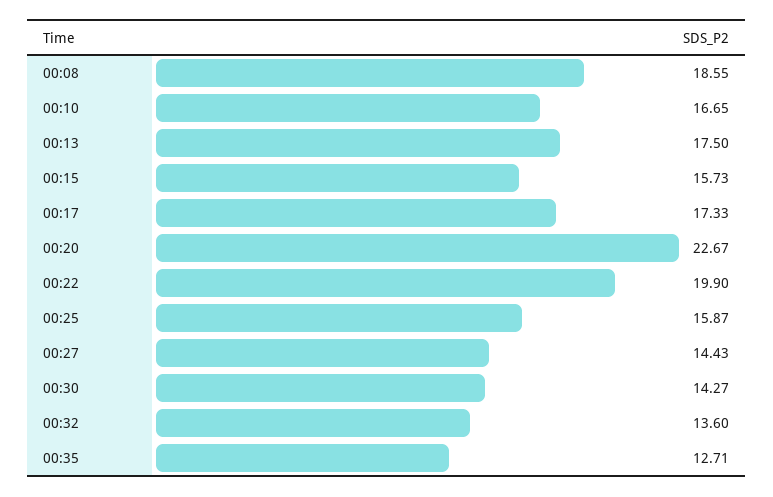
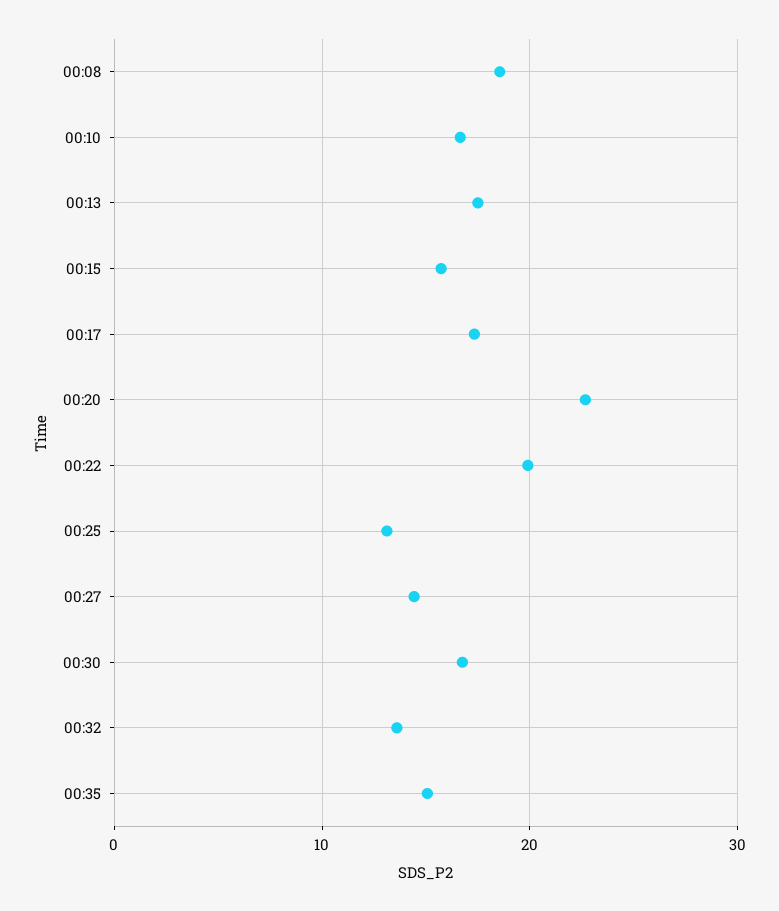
00:25: 15.87 -> 13
00:30: 14.27 -> 17
00:35: 12.71 -> 15

